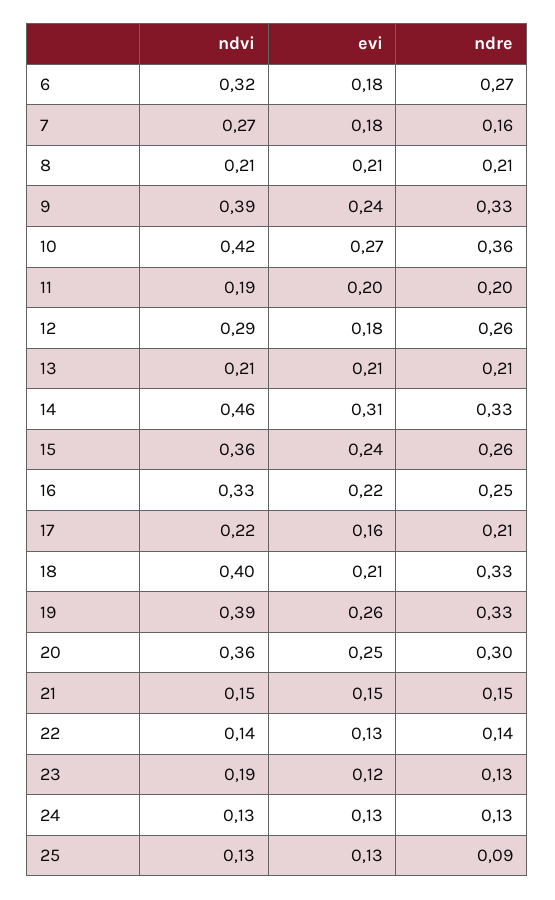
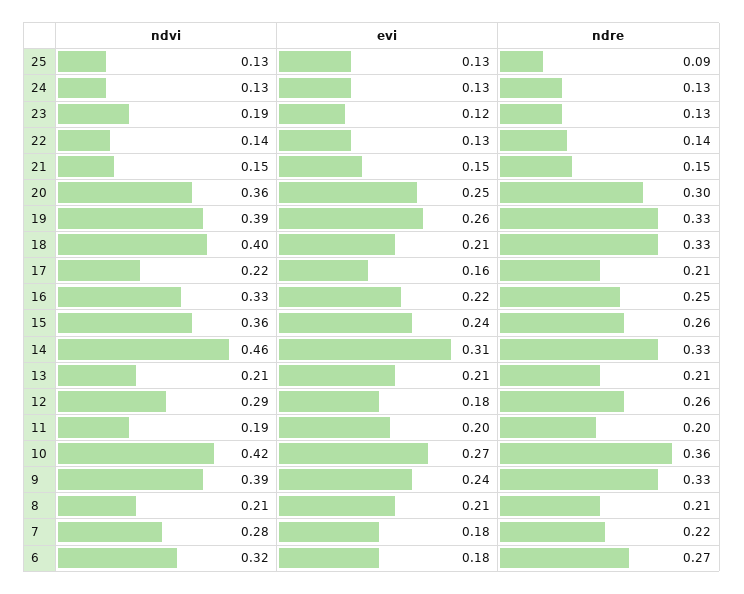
ndvi, 7: 0.27 -> 0.28
ndre, 7: 0.16 -> 0.22

